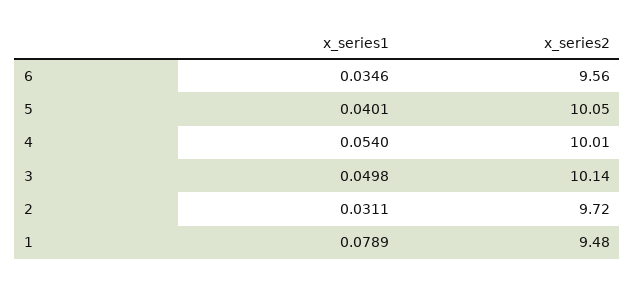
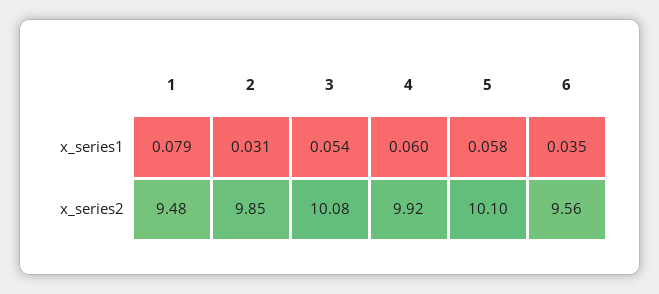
x_series1, 5: 0.0401 -> 0.058
x_series2, 5: 10.05 -> 10.1
x_series1, 4: 0.054 -> 0.06
x_series2, 4: 10.01 -> 9.92
x_series1, 3: 0.0498 -> 0.054
x_series2, 3: 10.14 -> 10.08
x_series2, 2: 9.72 -> 9.85

